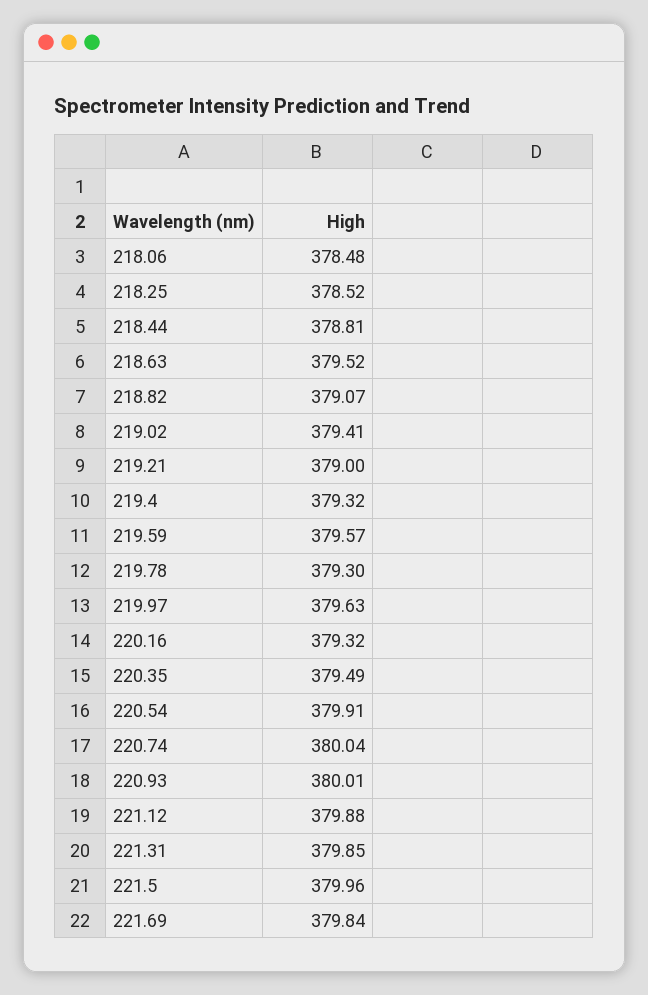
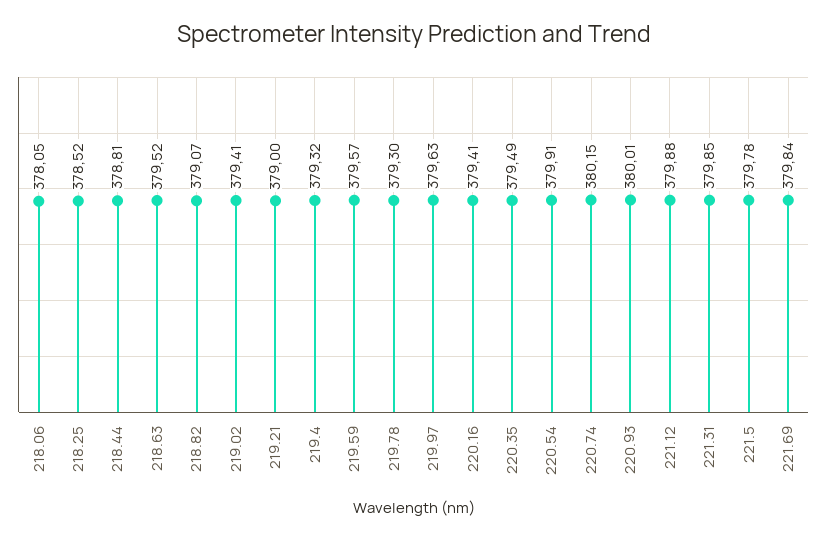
218.06: 378.48 -> 378.05
220.16: 379.32 -> 379.41
220.74: 380.04 -> 380.15
221.5: 379.96 -> 379.78

